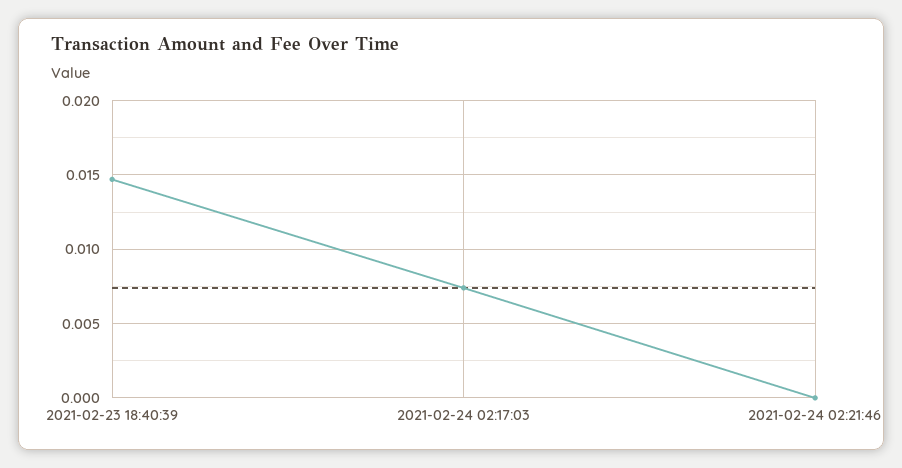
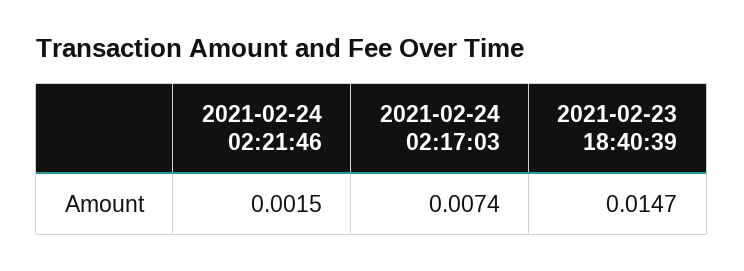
2021-02-24 02:21:46: 0 -> 0.0015

